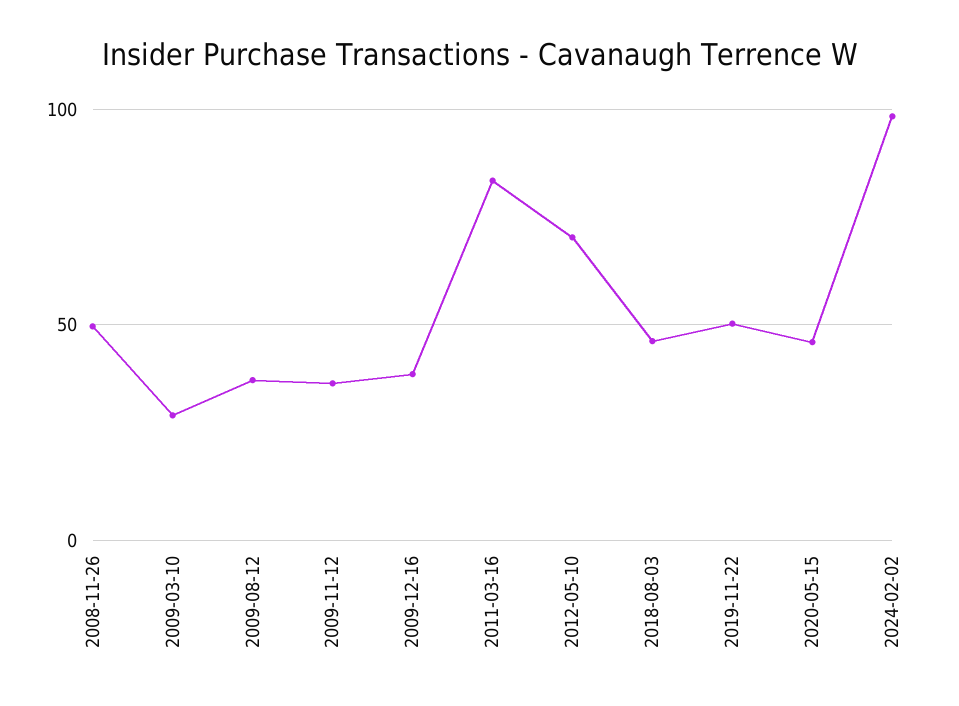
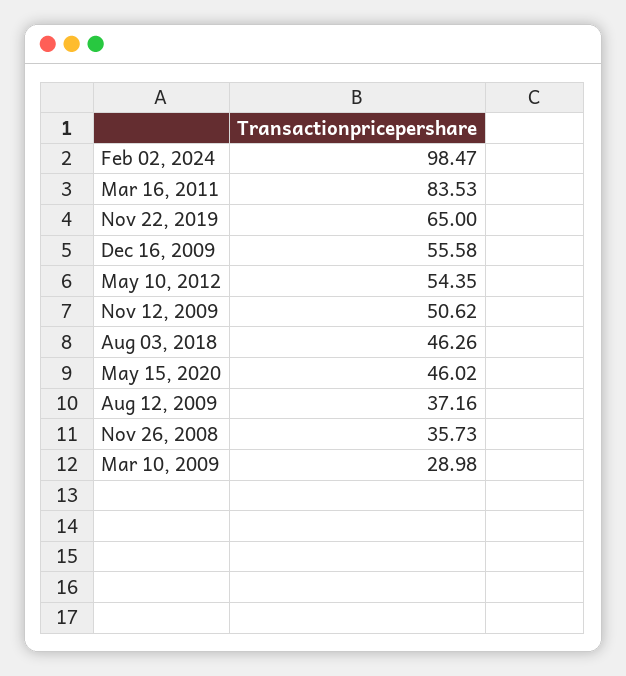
2008-11-26: 50 -> 35.73
2009-11-12: 35 -> 50.62
2009-12-16: 40 -> 55.58
2012-05-10: 70 -> 54.35
2019-11-22: 50 -> 65

